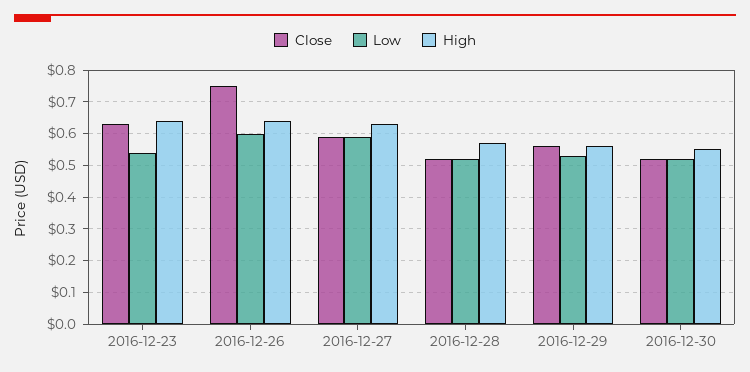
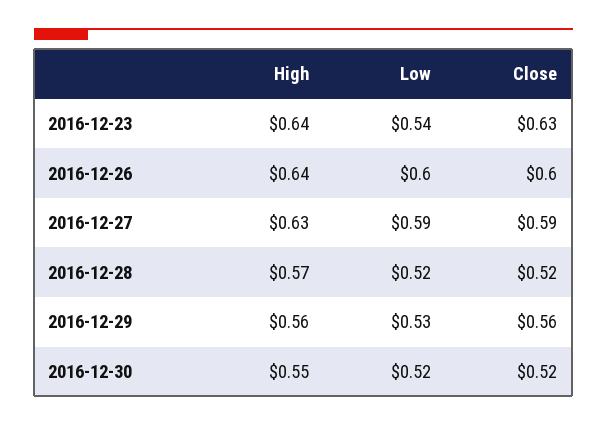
Close, 2016-12-26: 0.75 -> 0.6

